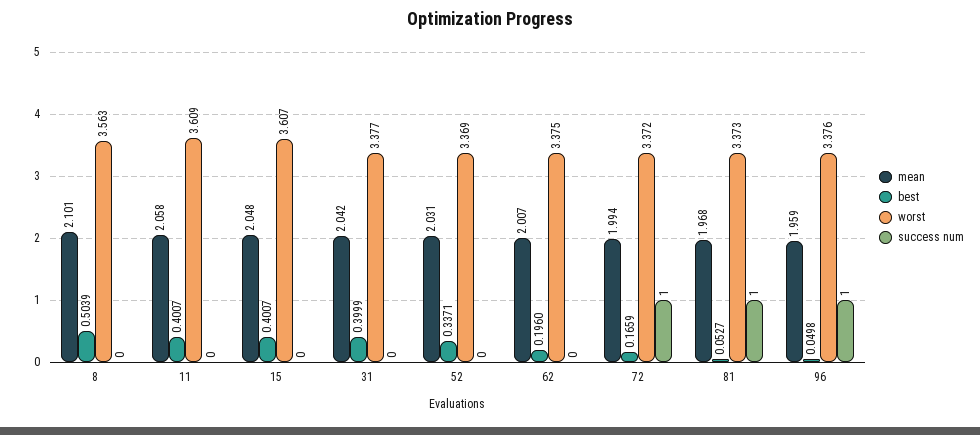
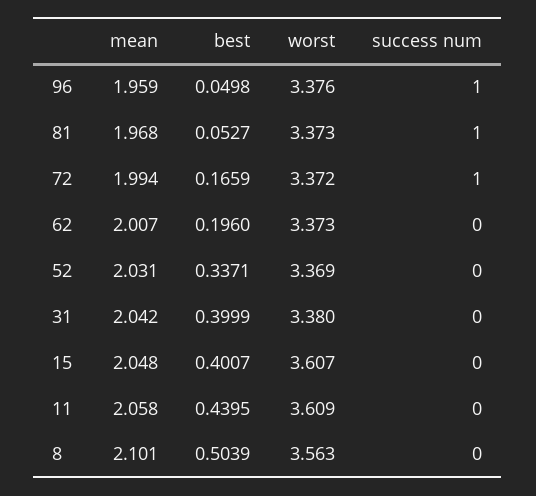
best, 11: 0.4007 -> 0.4395
worst, 31: 3.377 -> 3.38
worst, 62: 3.375 -> 3.373

